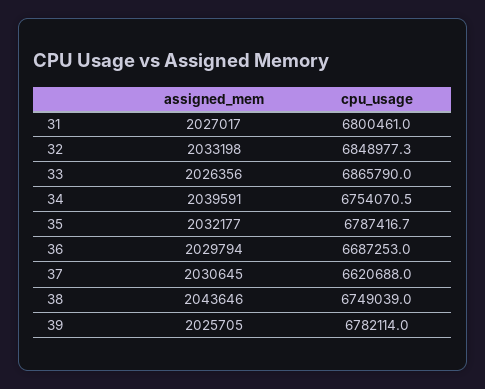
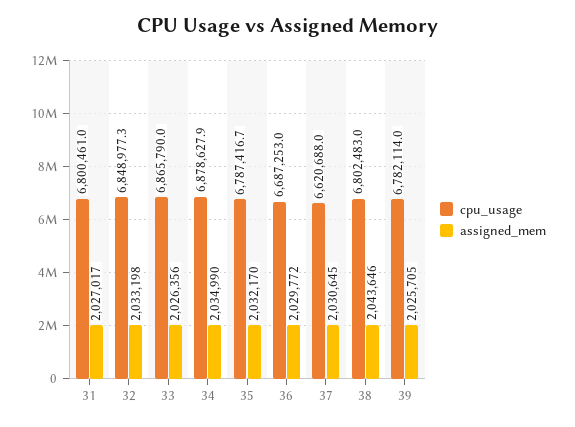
assigned_mem, 34: 2039591 -> 2034990
cpu_usage, 34: 6754070.5 -> 6878627.9
assigned_mem, 35: 2032177 -> 2032170
assigned_mem, 36: 2029794 -> 2029772
cpu_usage, 38: 6749039 -> 6802483

